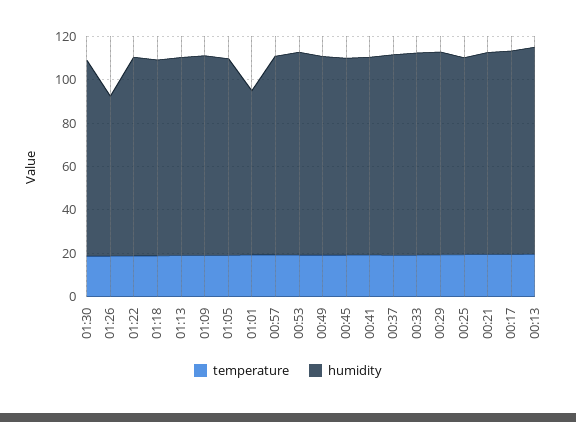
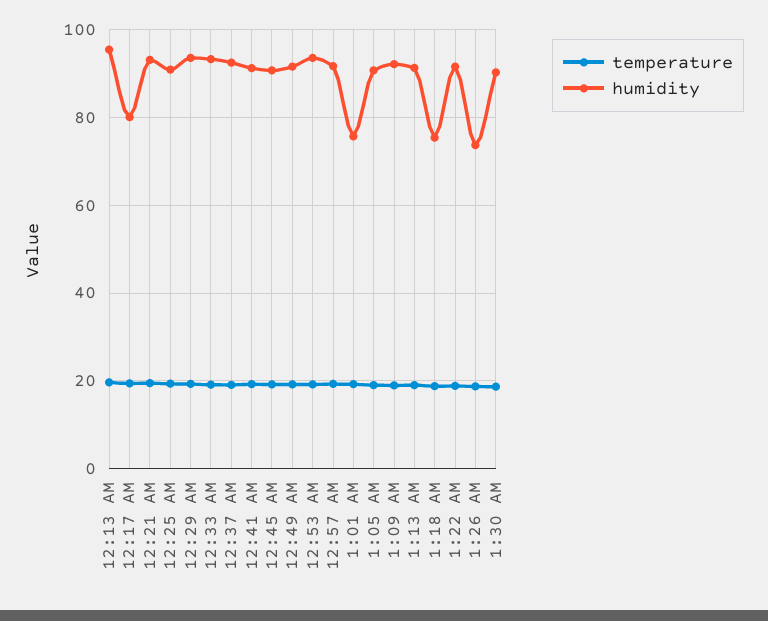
humidity, 01:18: 90 -> 76
humidity, 00:17: 95 -> 80

